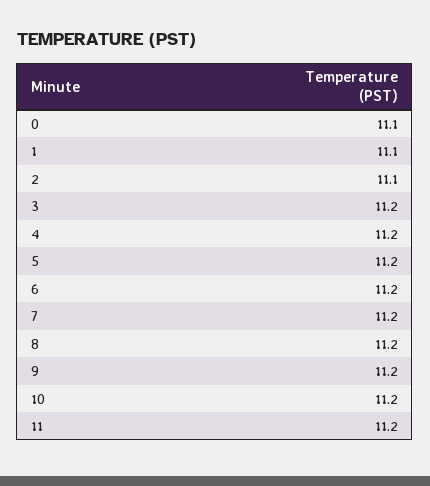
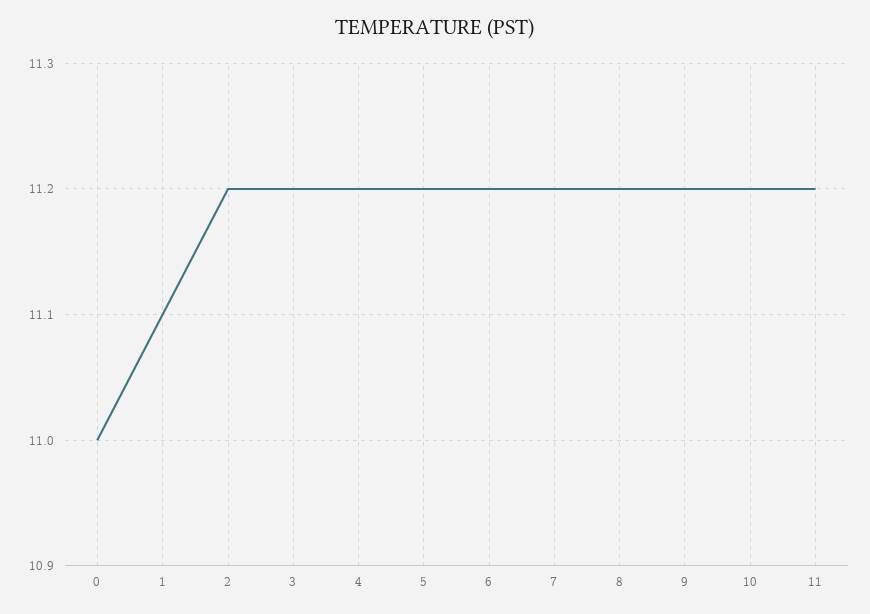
0: 11.1 -> 11
2: 11.1 -> 11.2

